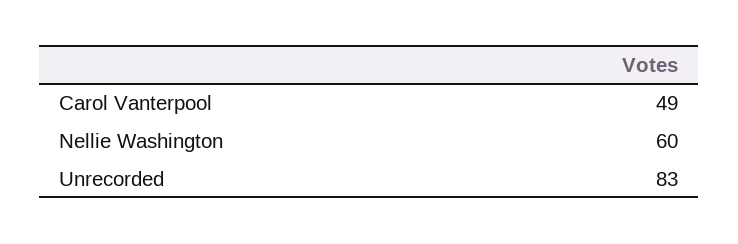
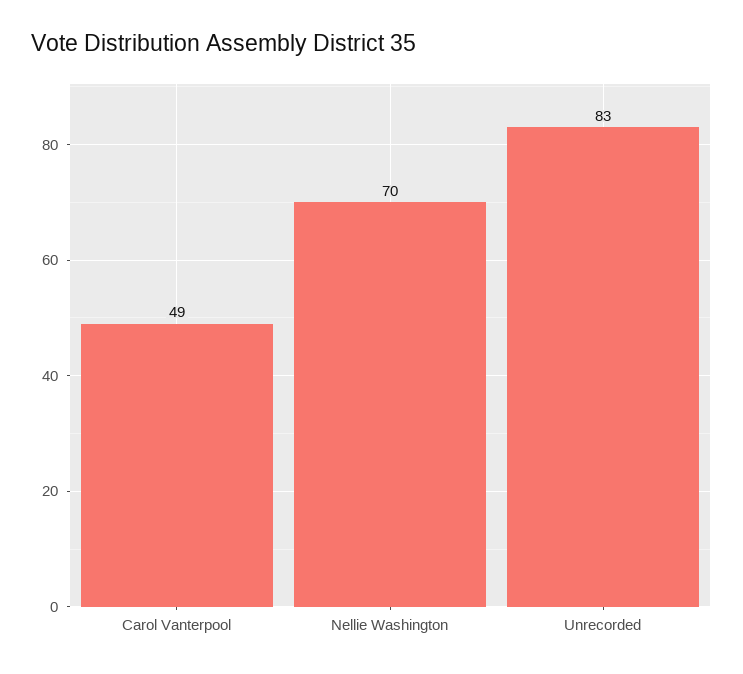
Nellie Washington: 60 -> 70

